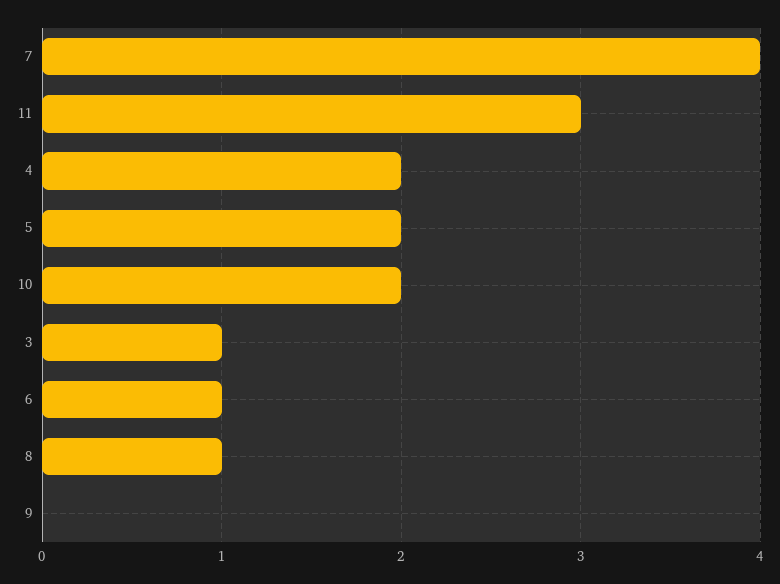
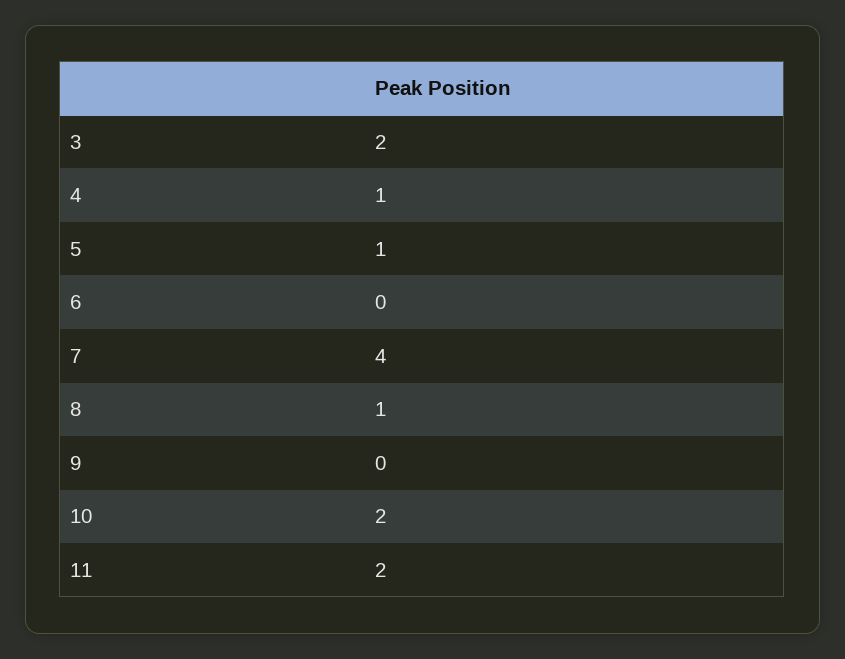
11: 3 -> 2
4: 2 -> 1
5: 2 -> 1
3: 1 -> 2
6: 1 -> 0

